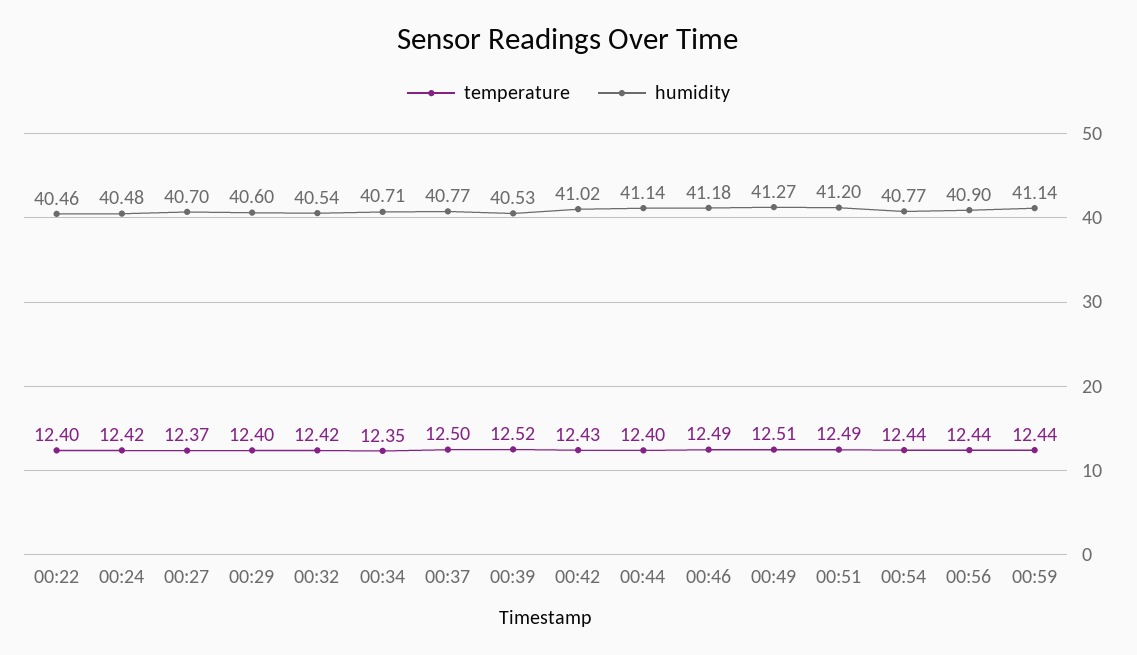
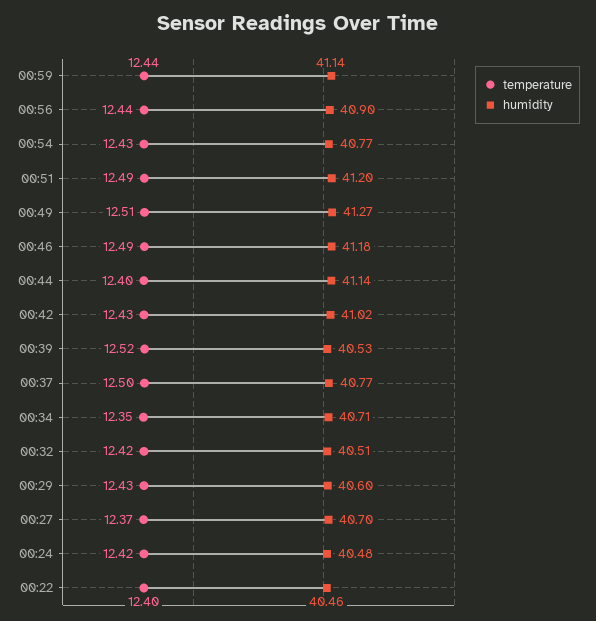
temperature, 00:29: 12.4 -> 12.43
humidity, 00:32: 40.54 -> 40.51
temperature, 00:54: 12.44 -> 12.43

